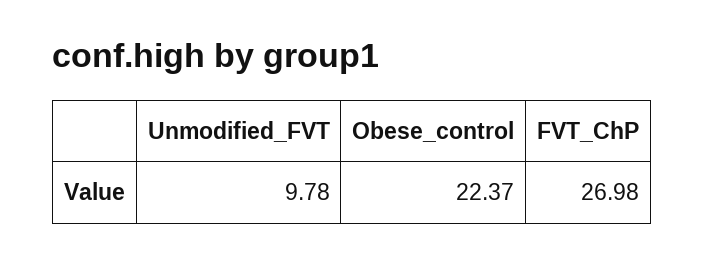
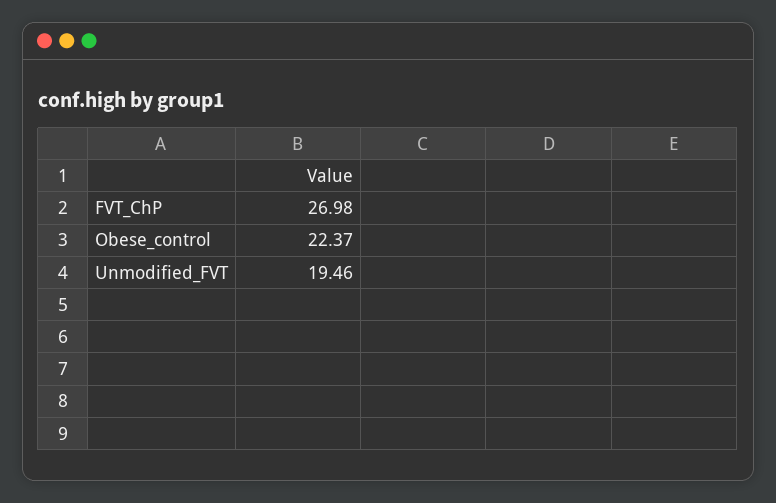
Unmodified_FVT: 9.78 -> 19.46

